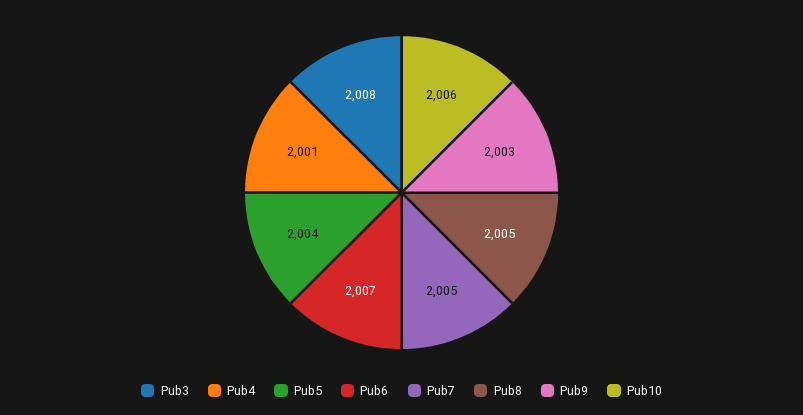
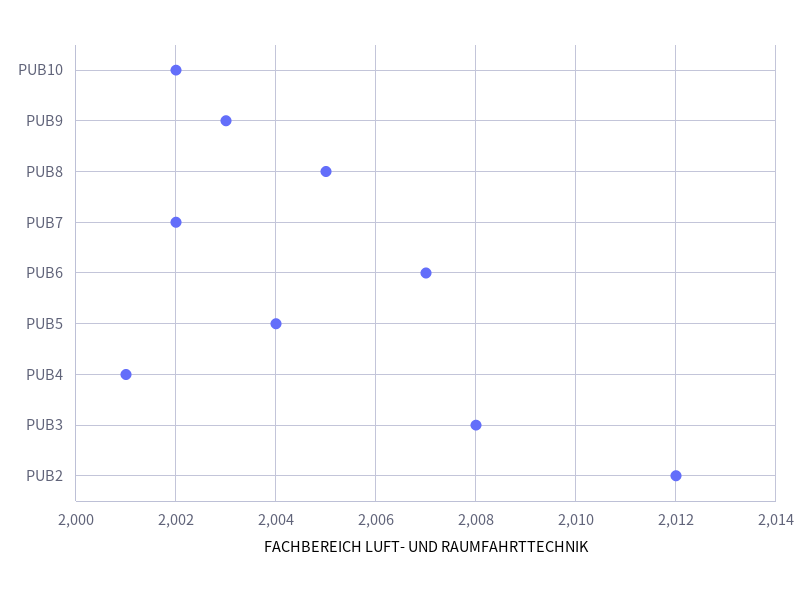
Pub7: 2005 -> 2002
Pub10: 2006 -> 2002
PUB2: none -> 2012

